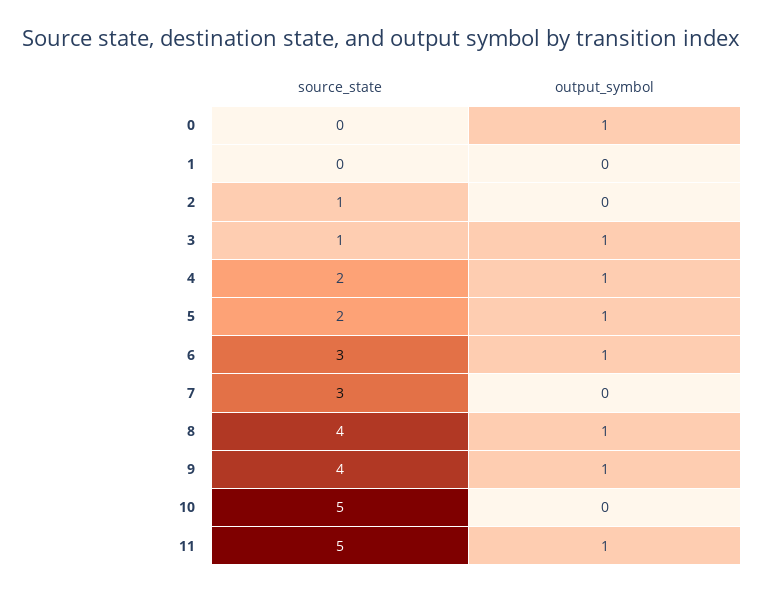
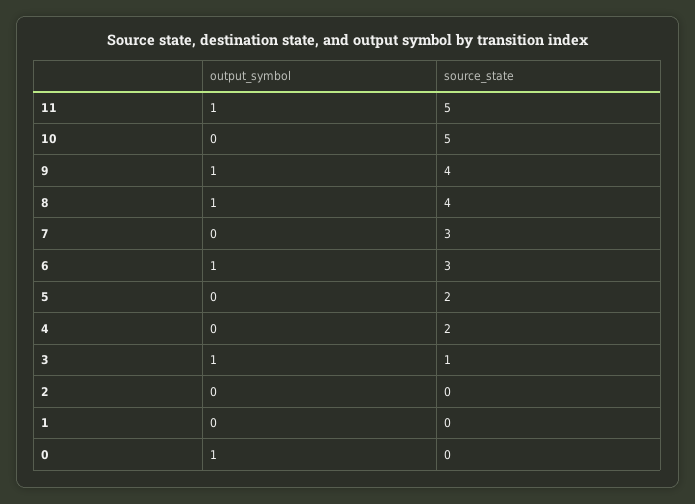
source_state, 2: 1 -> 0
output_symbol, 4: 1 -> 0
output_symbol, 5: 1 -> 0

